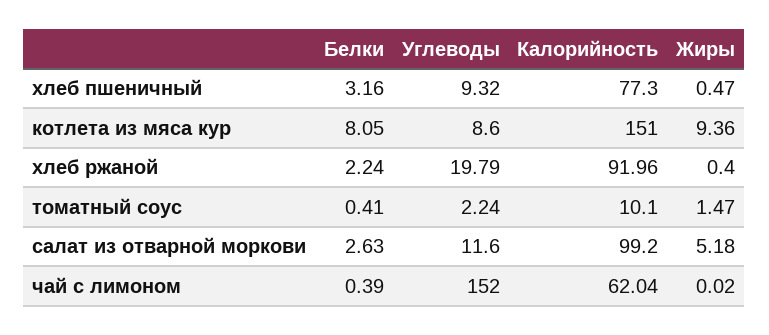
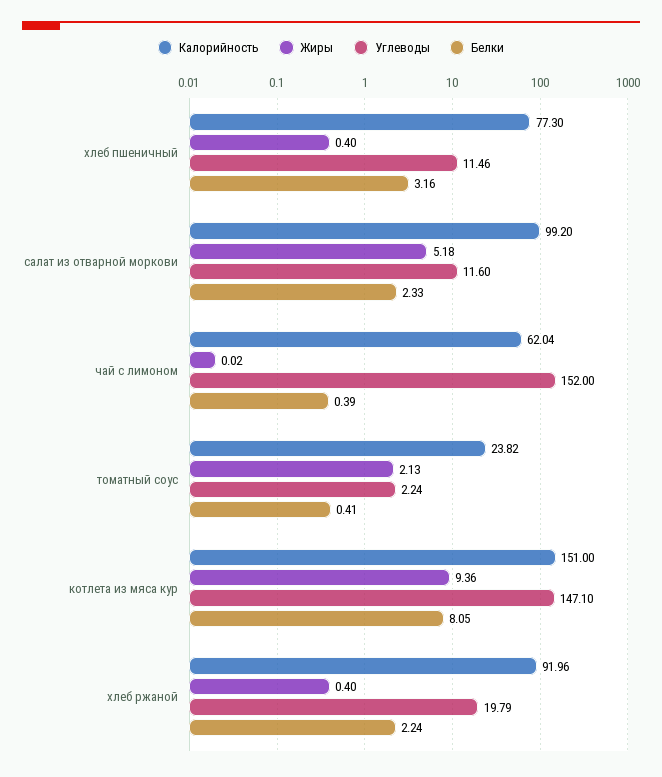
Углеводы, хлеб пшеничный: 9.32 -> 11.46
Жиры, хлеб пшеничный: 0.47 -> 0.4
Углеводы, котлета из мяса кур: 8.6 -> 147.1
Калорийность, томатный соус: 10.1 -> 23.82
Жиры, томатный соус: 1.47 -> 2.13
Белки, салат из отварной моркови: 2.63 -> 2.33

